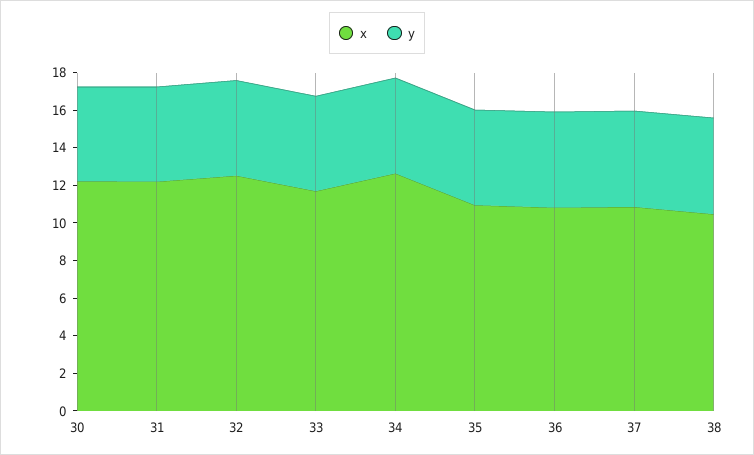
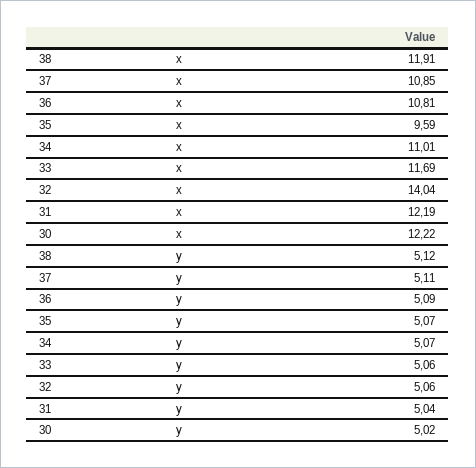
x, 32: 12.5 -> 14.04
x, 34: 12.5 -> 11.01
x, 35: 11 -> 9.59
x, 38: 10.5 -> 11.91

